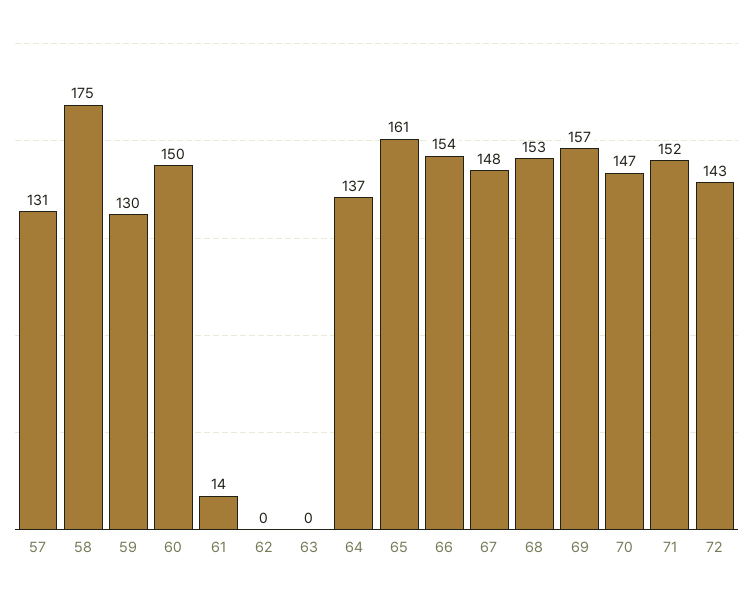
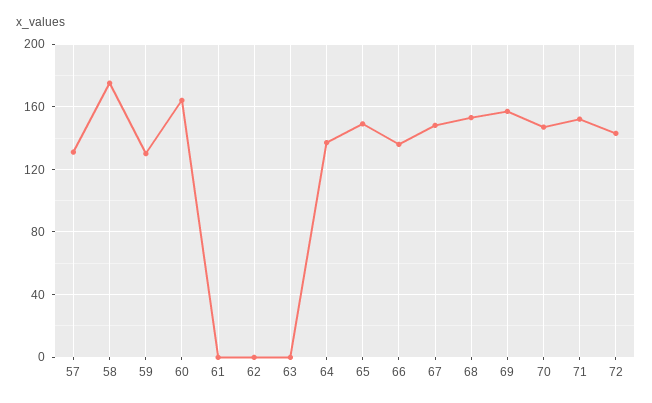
60: 150 -> 165
61: 14 -> 0
65: 161 -> 150
66: 154 -> 135

